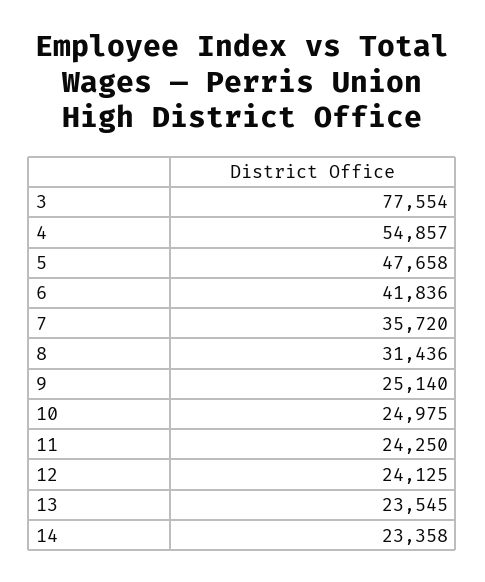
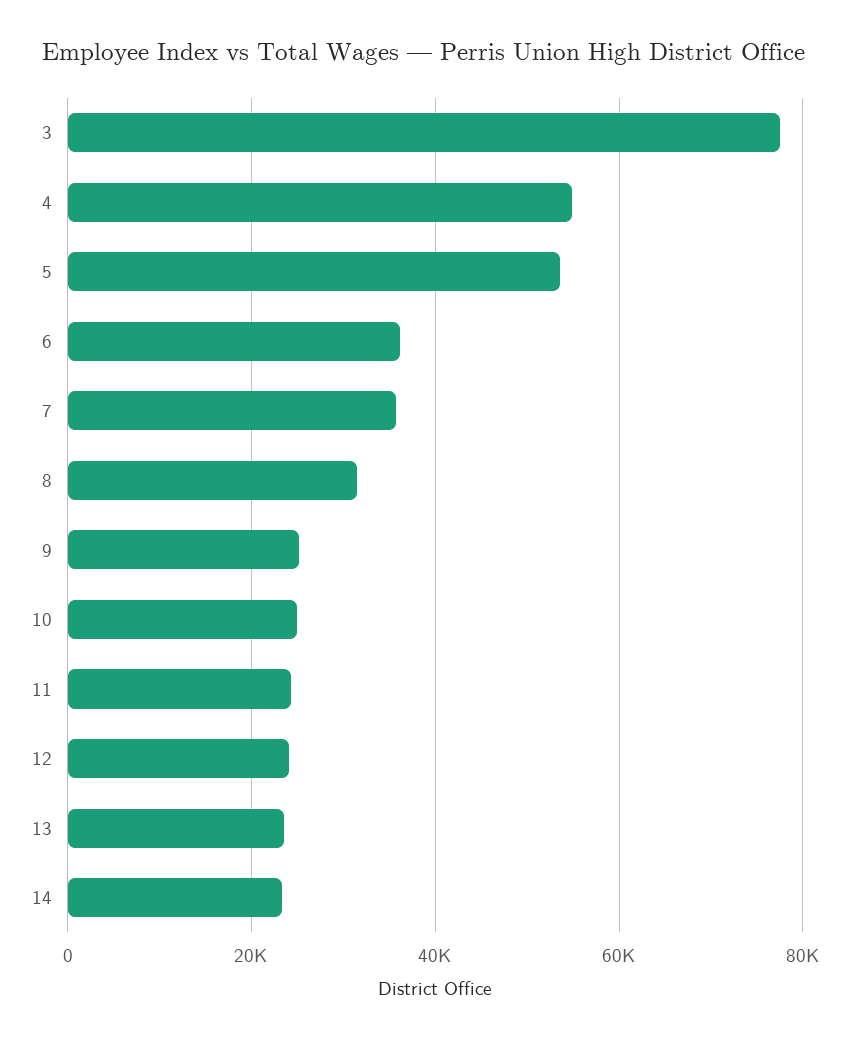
5: 47658 -> 54000
6: 41836 -> 36000

